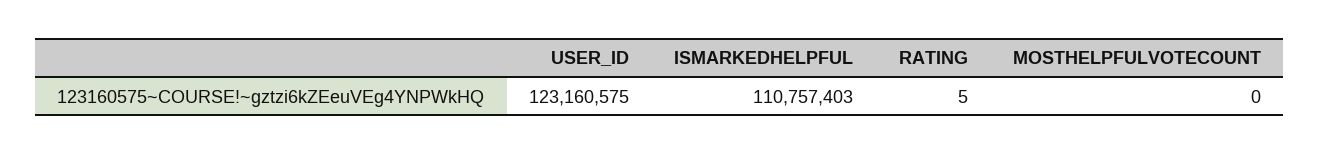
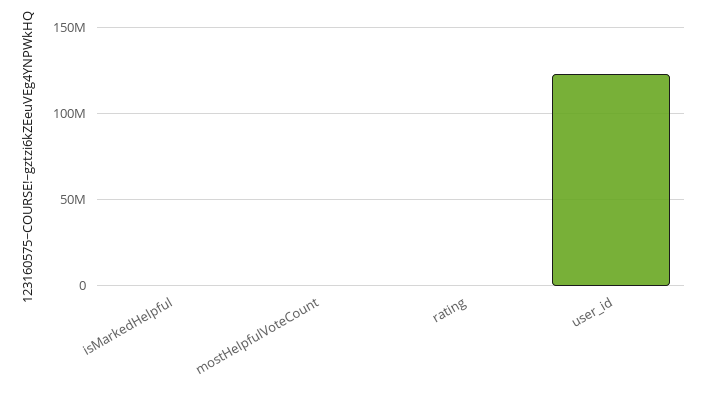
ISMARKEDHELPFUL: 110757403 -> 0

